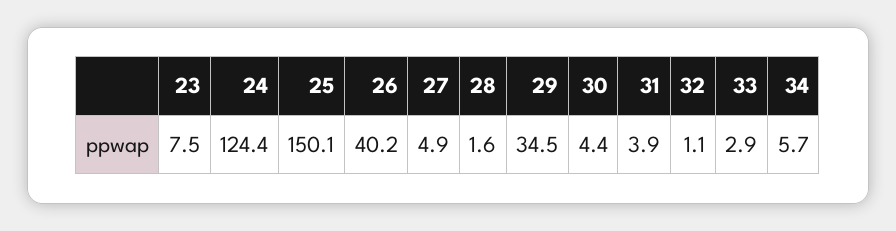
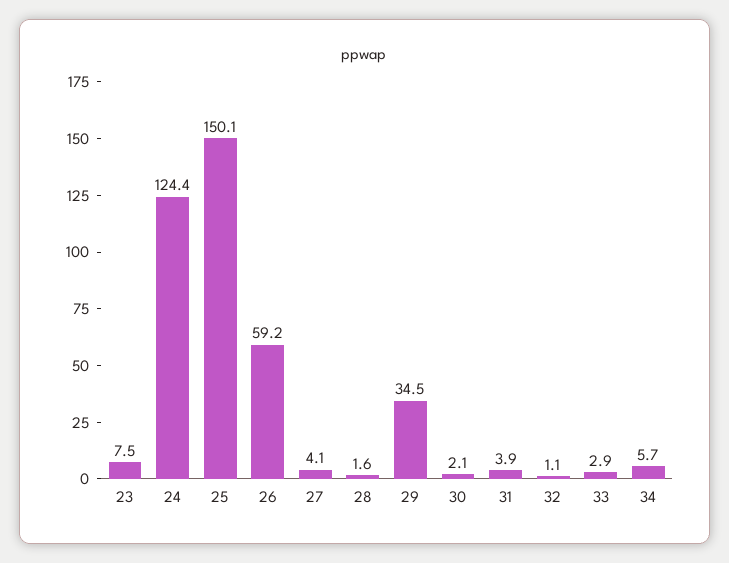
26: 40.2 -> 59.2
27: 4.9 -> 4.1
30: 4.4 -> 2.1

